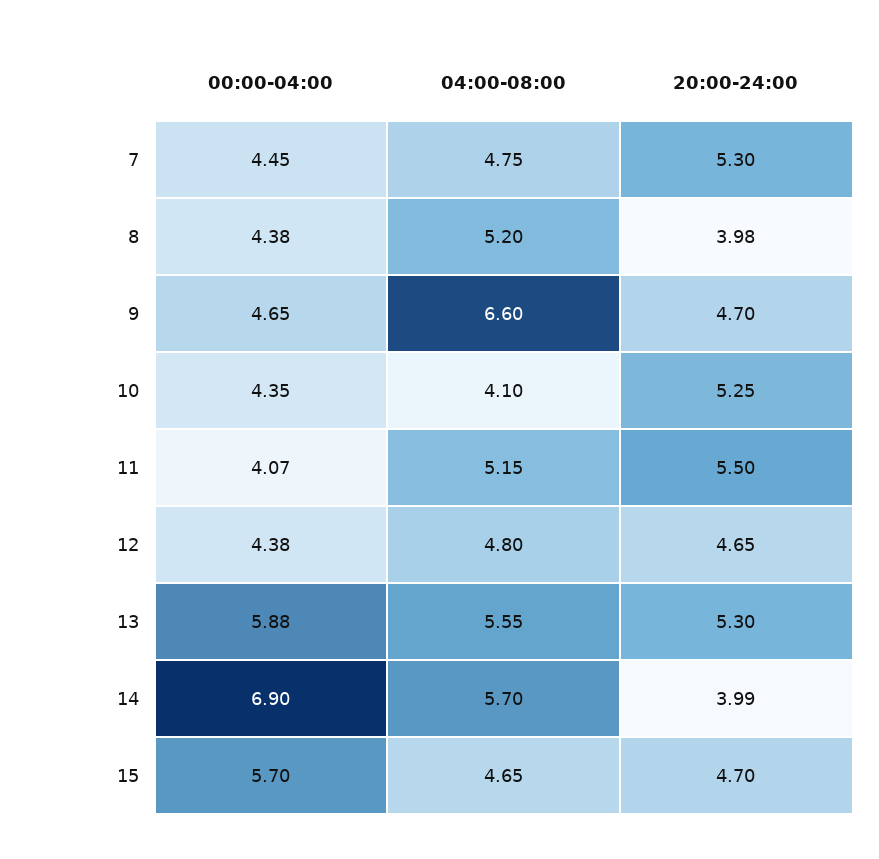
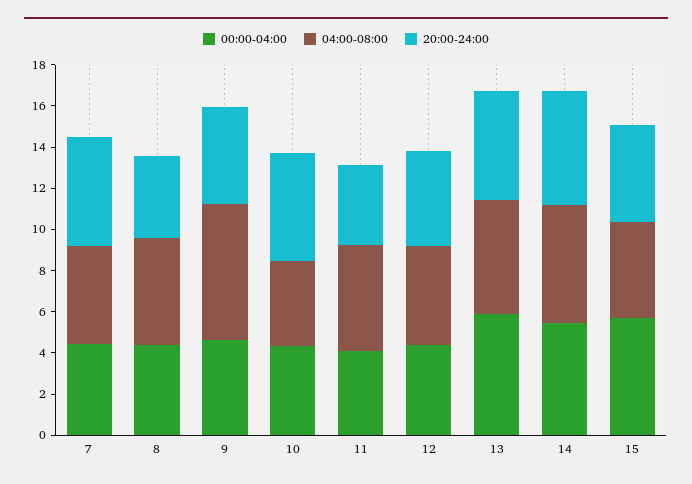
20:00-24:00, 11: 5.5 -> 4
00:00-04:00, 14: 6.9 -> 5.5
20:00-24:00, 14: 3.99 -> 5.5

